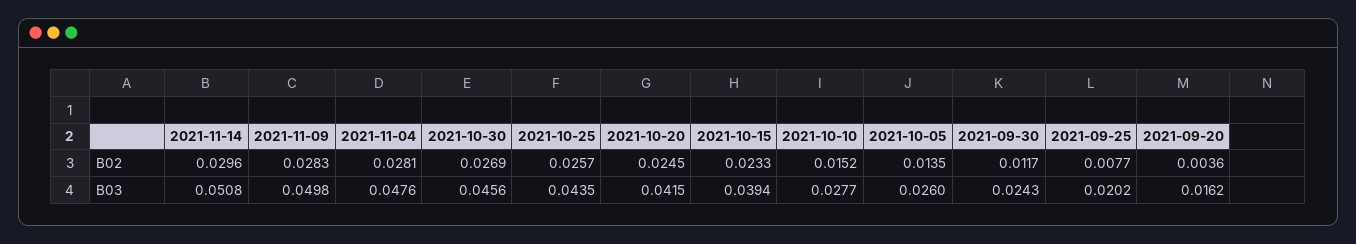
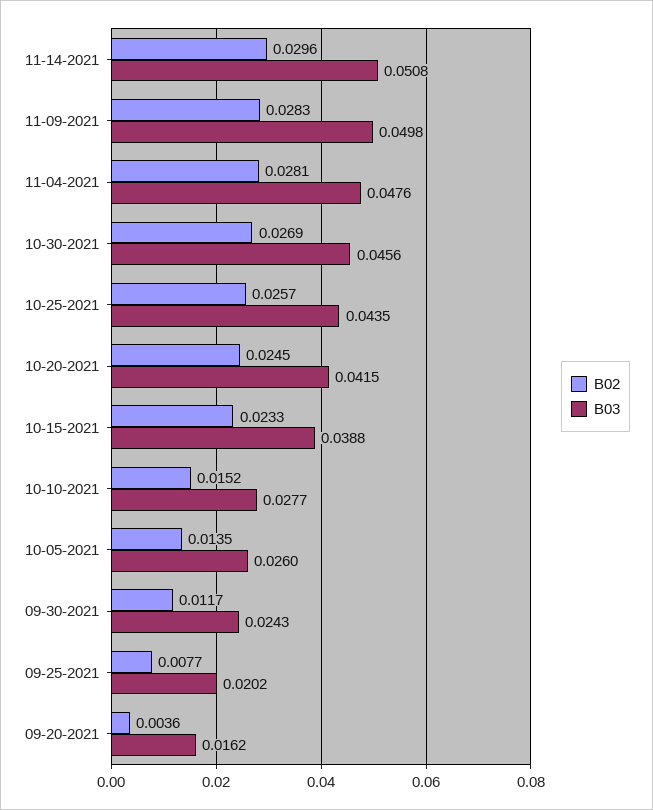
B03, 2021-10-15: 0.0394 -> 0.0388

